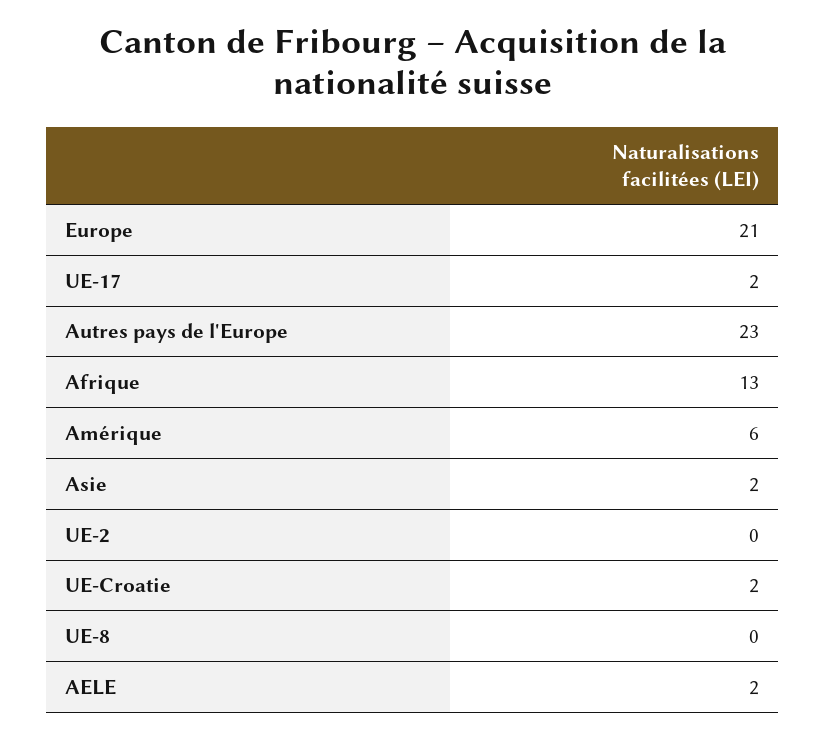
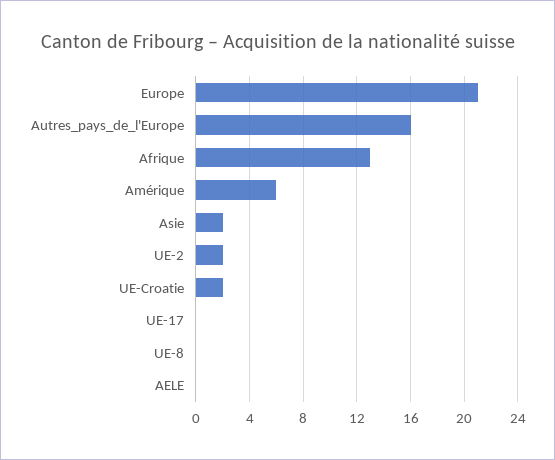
UE-17: 2 -> 0
Autres pays de l'Europe: 23 -> 16
UE-2: 0 -> 2
AELE: 2 -> 0

